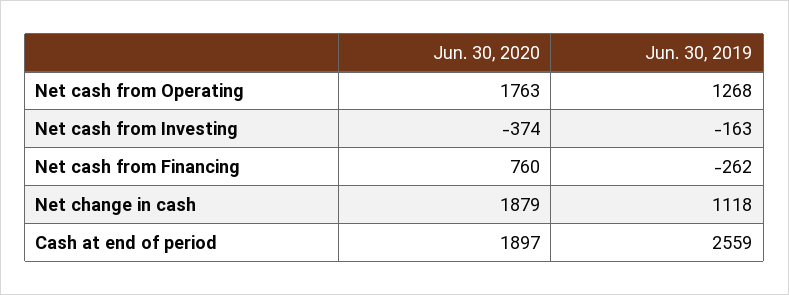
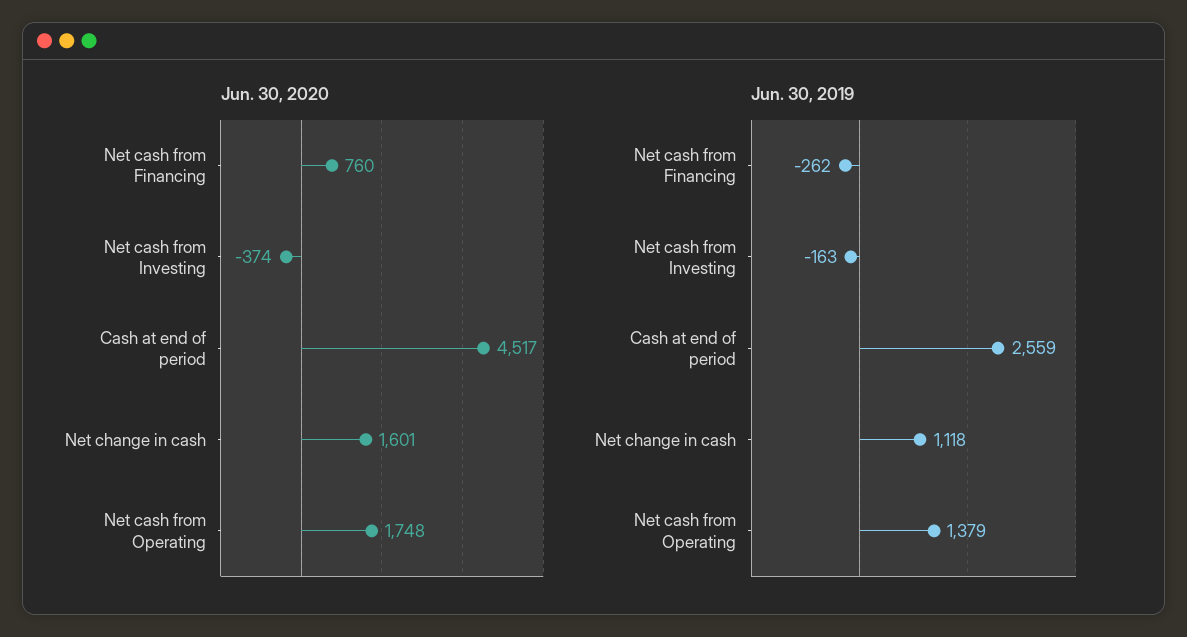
Jun. 30, 2020, Net cash from Operating: 1763 -> 1748
Jun. 30, 2019, Net cash from Operating: 1268 -> 1379
Jun. 30, 2020, Net change in cash: 1879 -> 1601
Jun. 30, 2020, Cash at end of period: 1897 -> 4517

